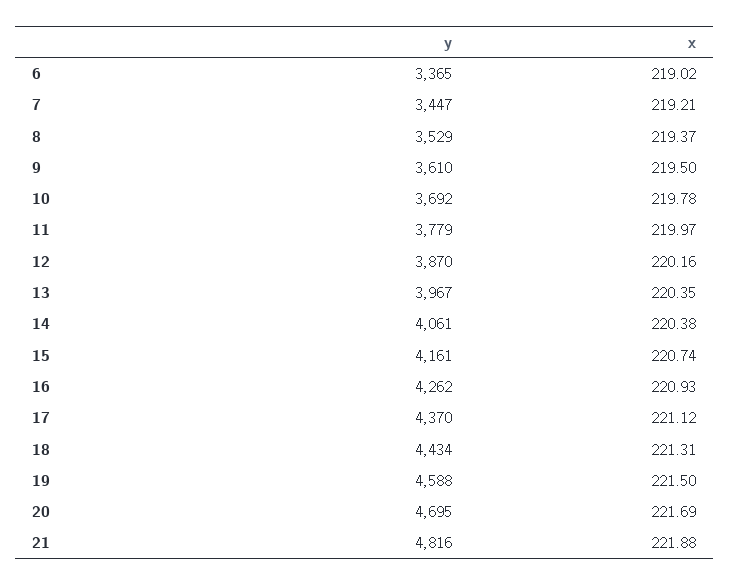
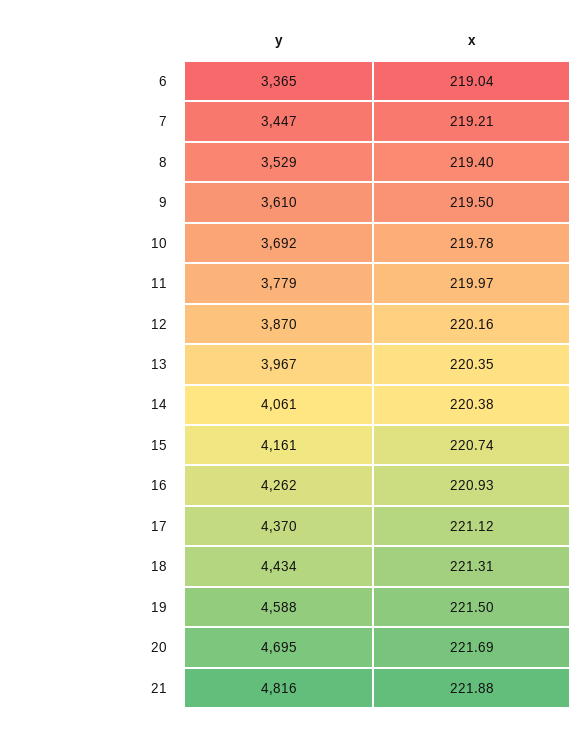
x, 6: 219.02 -> 219.04
x, 8: 219.37 -> 219.4

